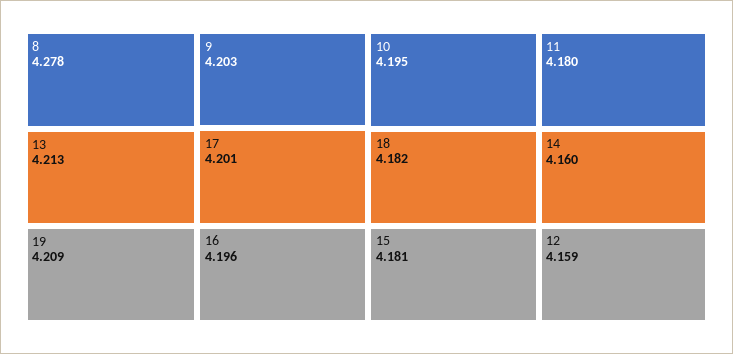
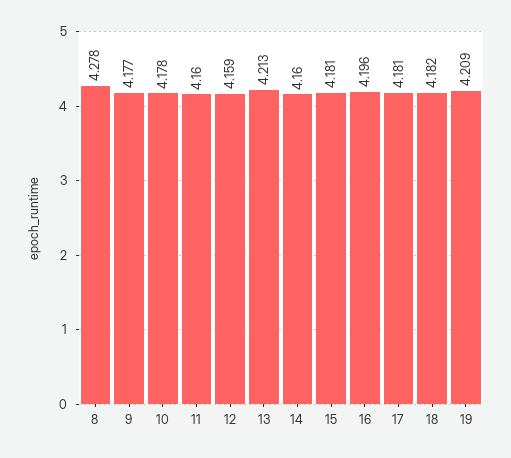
9: 4.203 -> 4.177
17: 4.201 -> 4.181
10: 4.195 -> 4.178
11: 4.18 -> 4.16

